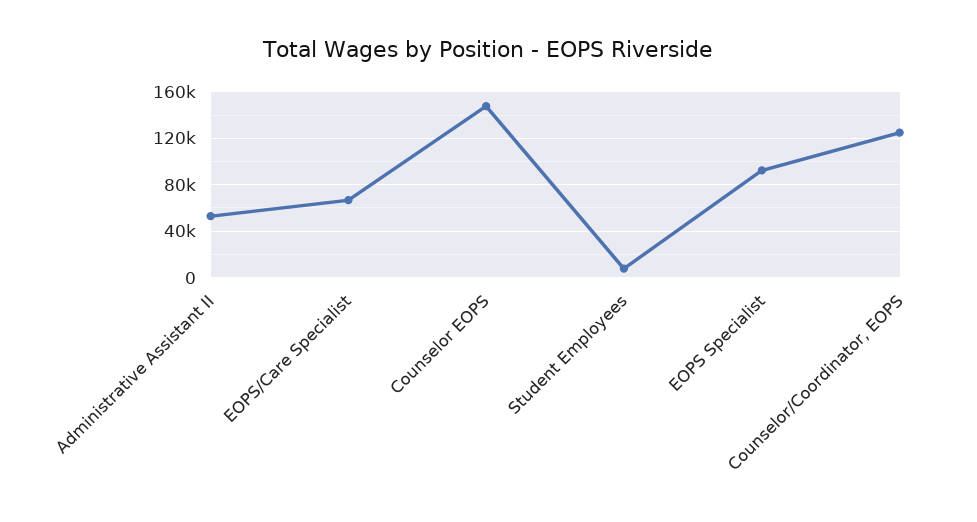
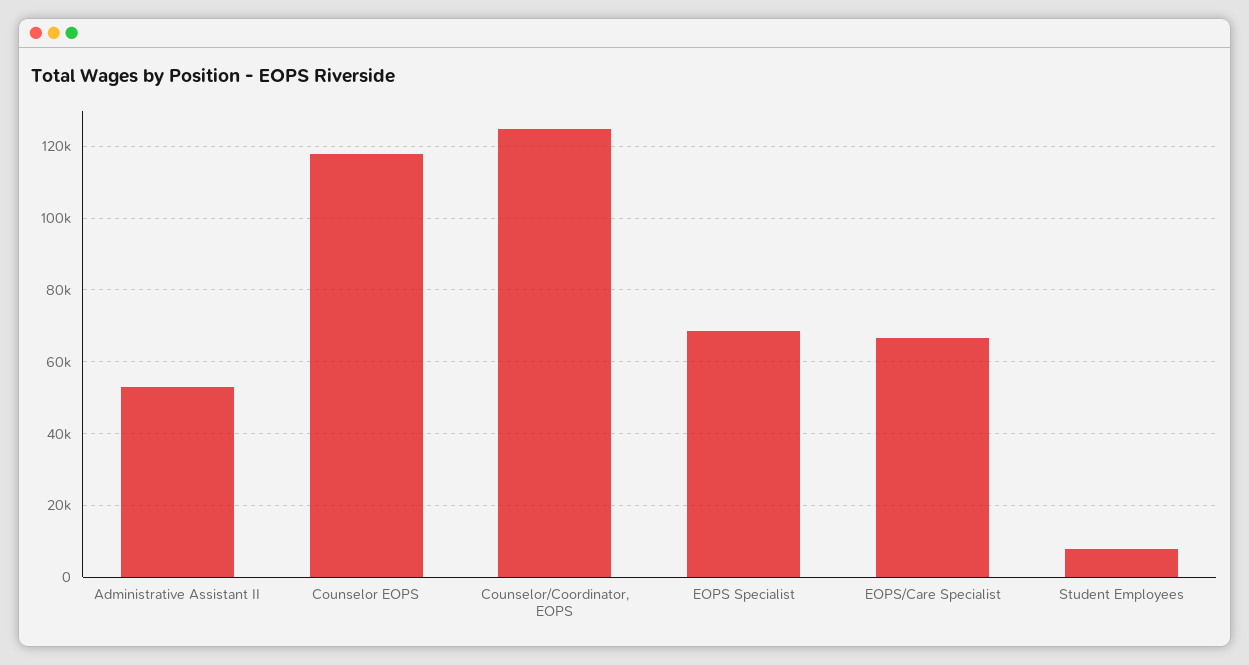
Counselor EOPS: 150000 -> 118000
EOPS Specialist: 90000 -> 68000

